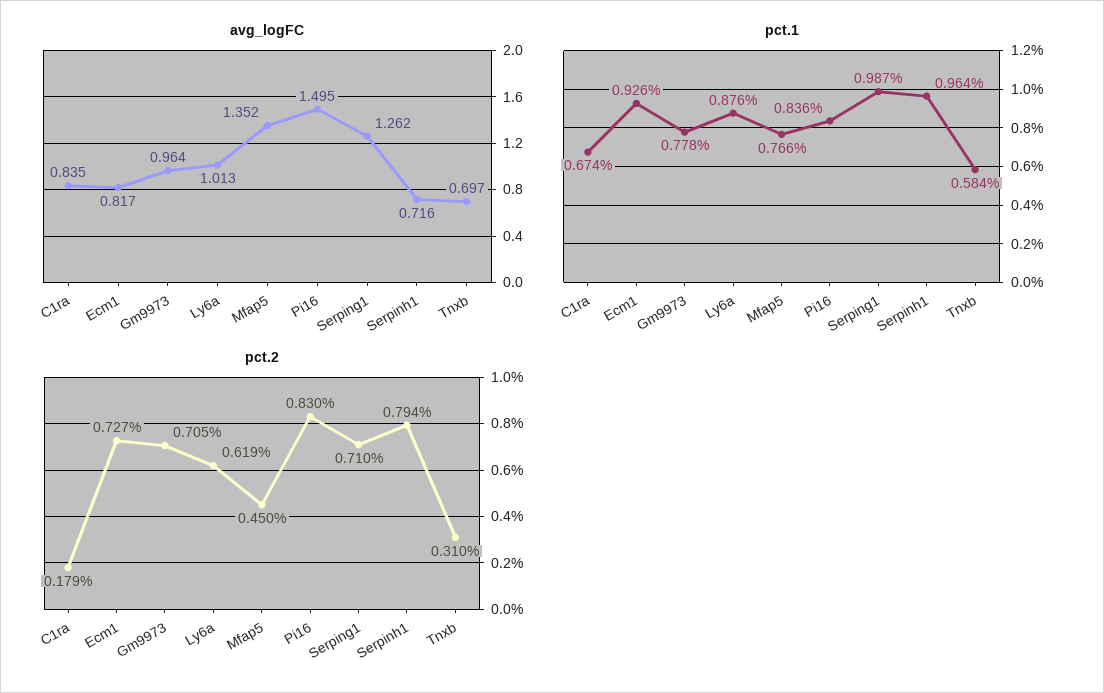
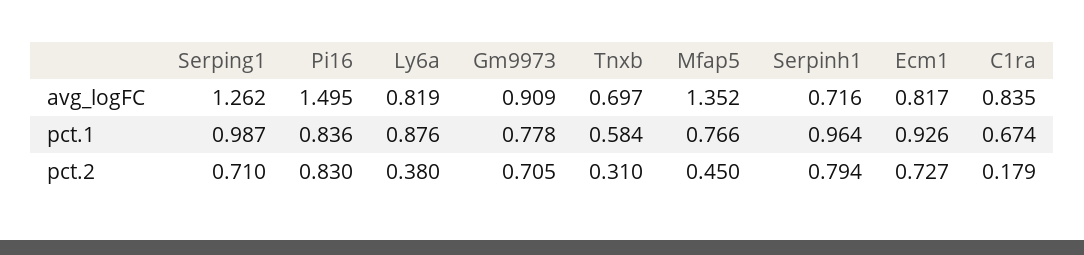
avg_logFC, Gm9973: 0.964 -> 0.909
avg_logFC, Ly6a: 1.013 -> 0.819
pct.2, Ly6a: 0.619 -> 0.38

